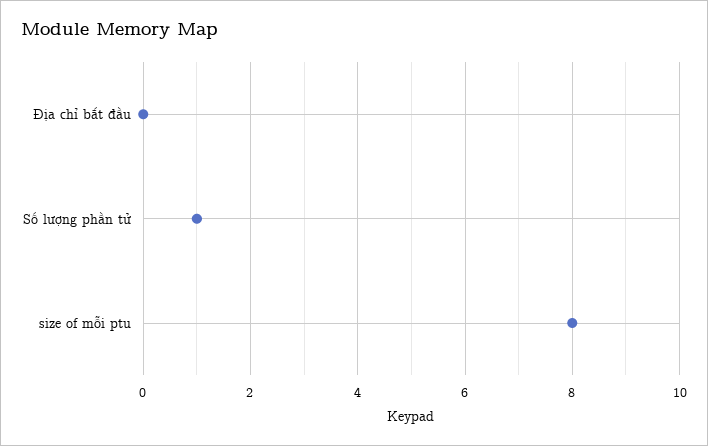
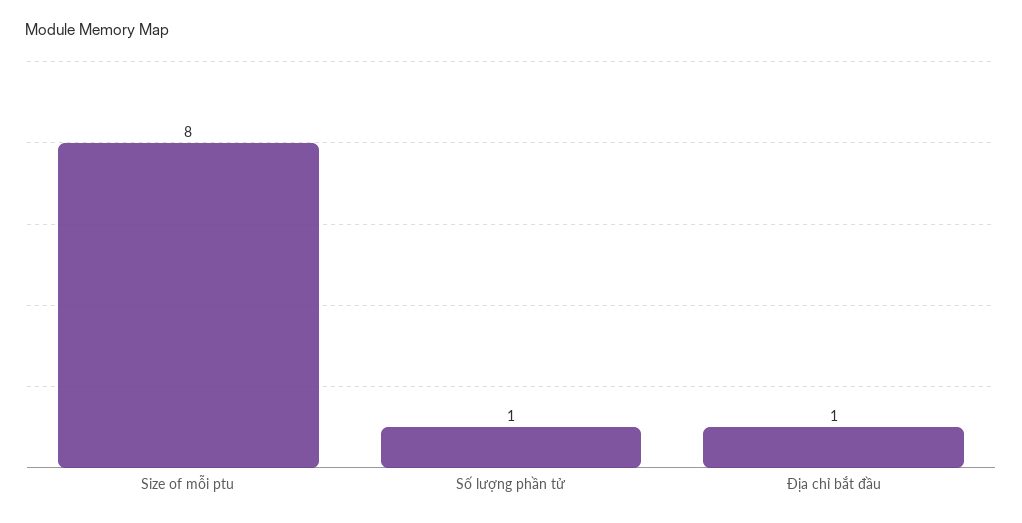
Địa chỉ bắt đầu: 0 -> 1

